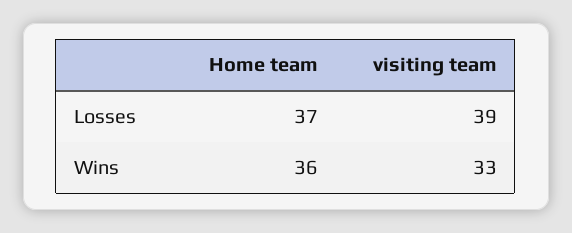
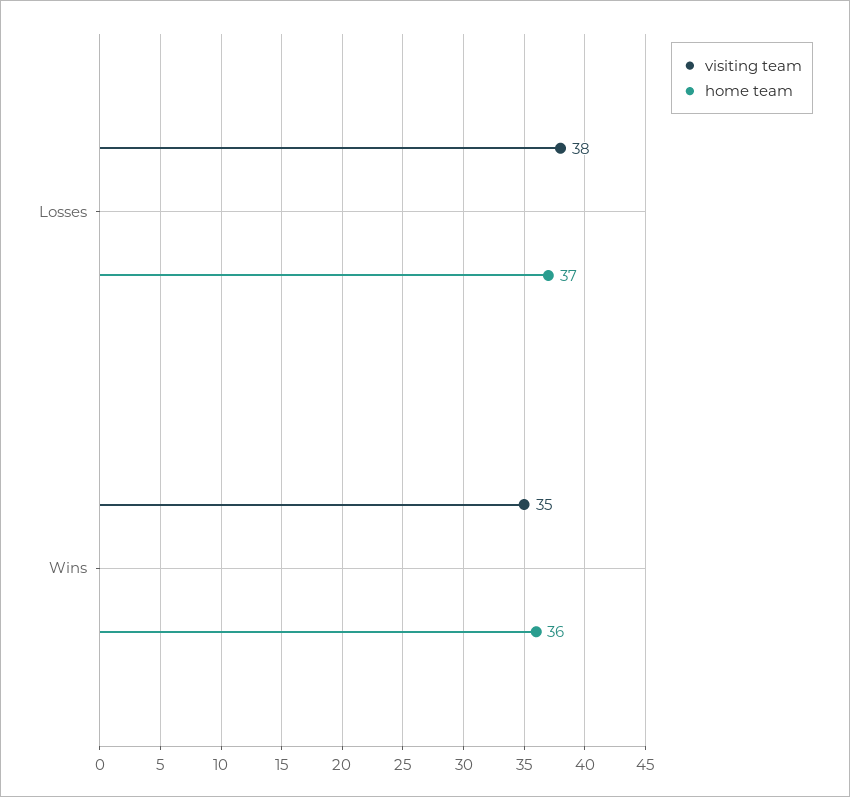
visiting team, Losses: 39 -> 38
visiting team, Wins: 33 -> 35

